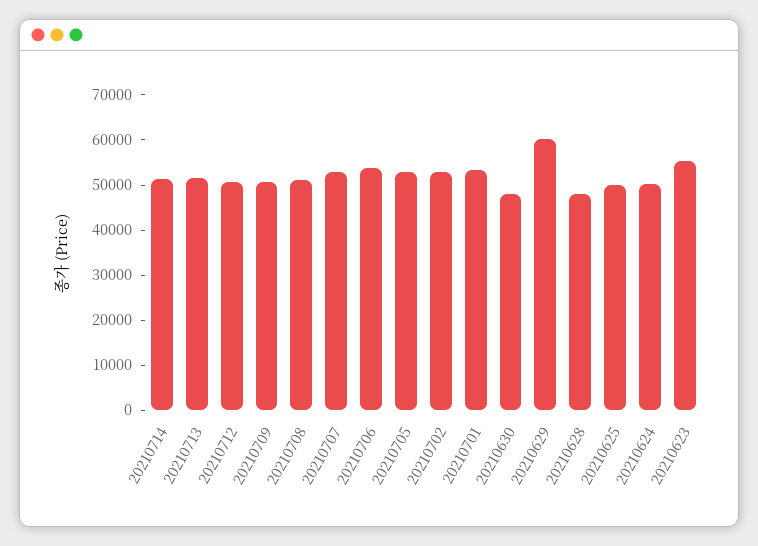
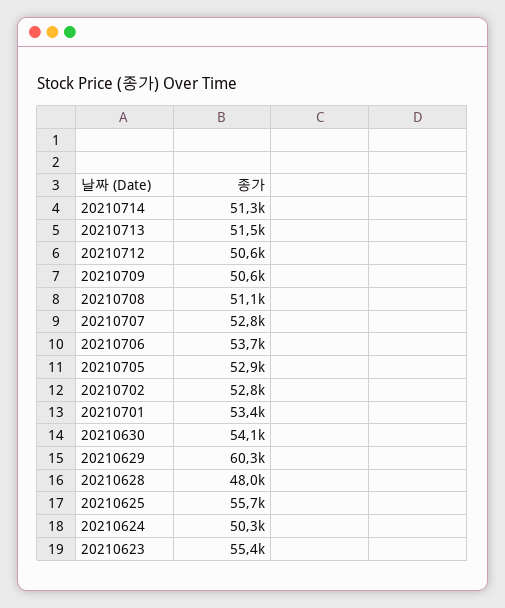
20210630: 48000 -> 54100
20210625: 50000 -> 55700

